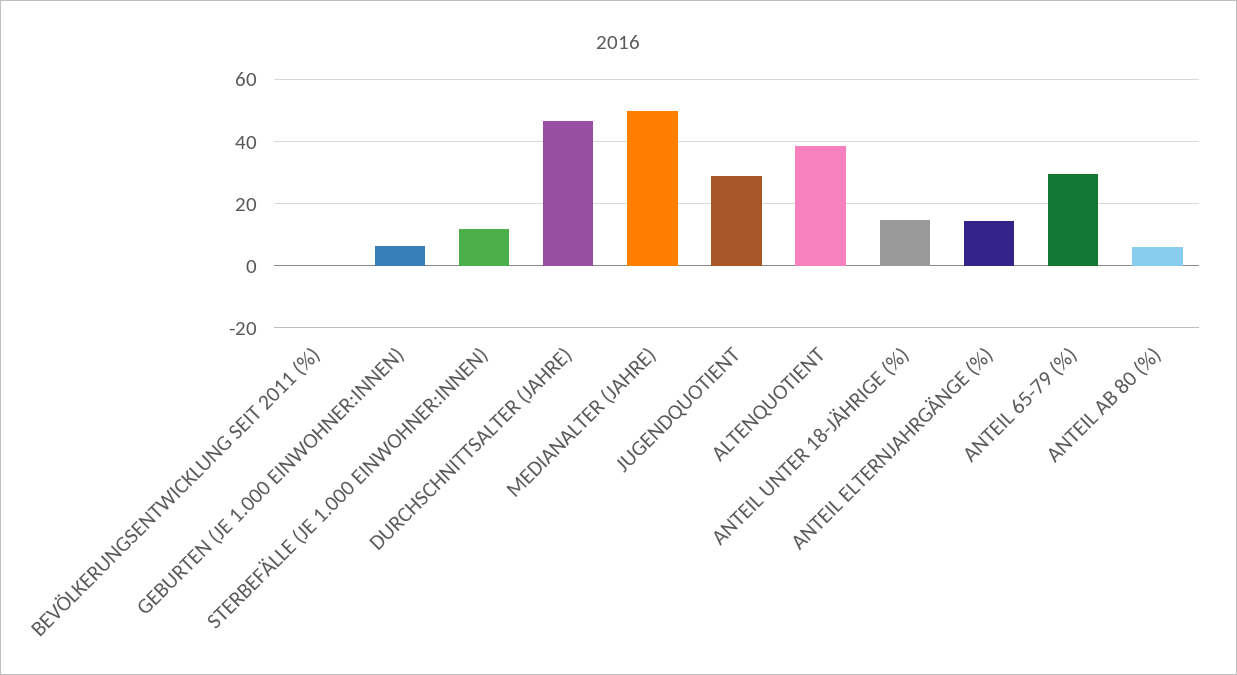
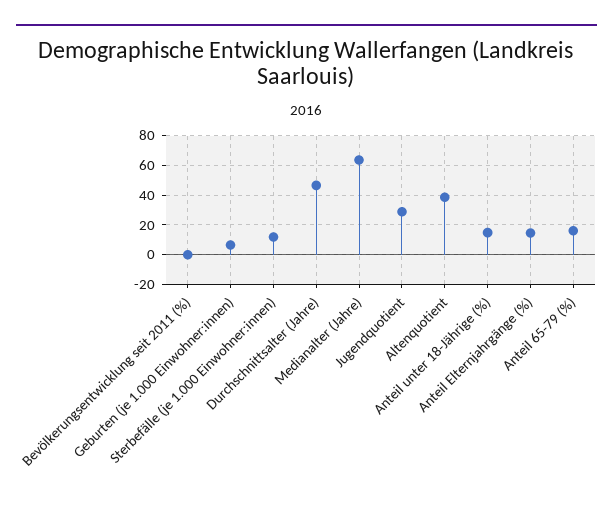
MEDIANALTER (JAHRE): 50 -> 65
ANTEIL 65-79 (%): 30 -> 15
ANTEIL AB 80 (%): 6 -> none

